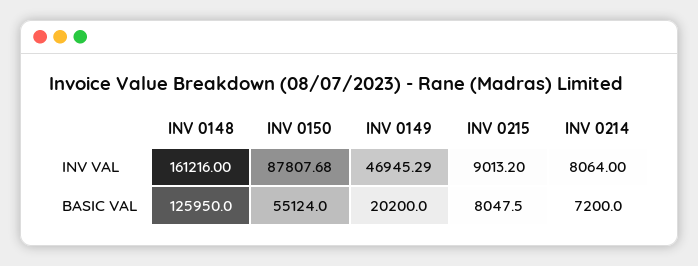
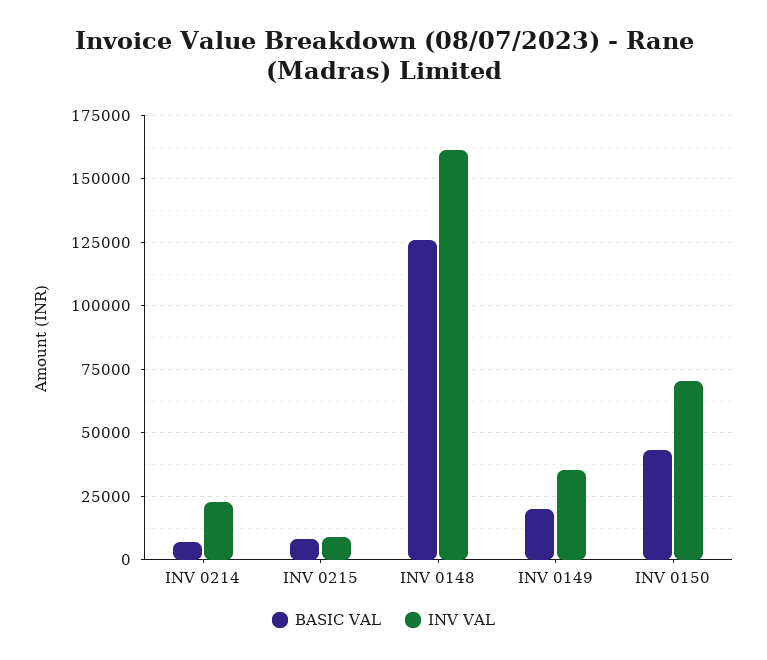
INV VAL, INV 0150: 87807.68 -> 70000
INV VAL, INV 0149: 46945.29 -> 35000
INV VAL, INV 0214: 8064 -> 22500
BASIC VAL, INV 0150: 55124 -> 42500

